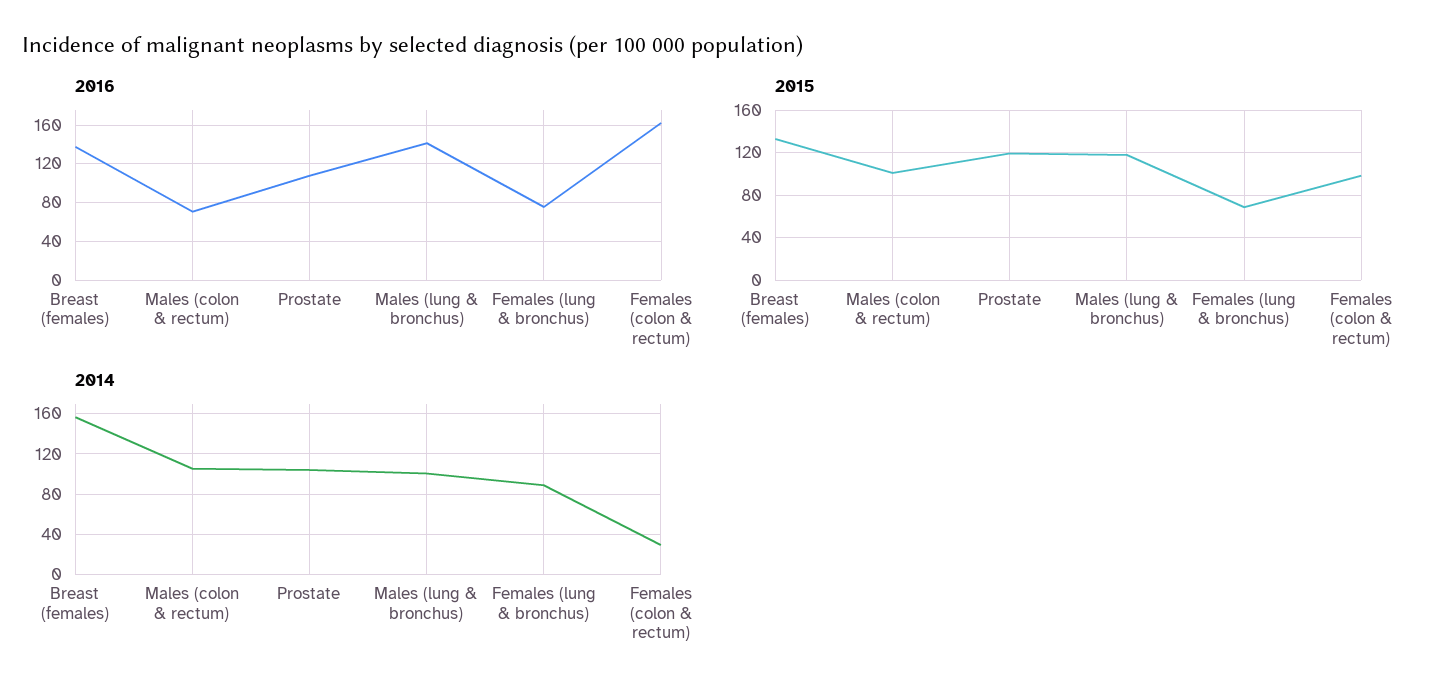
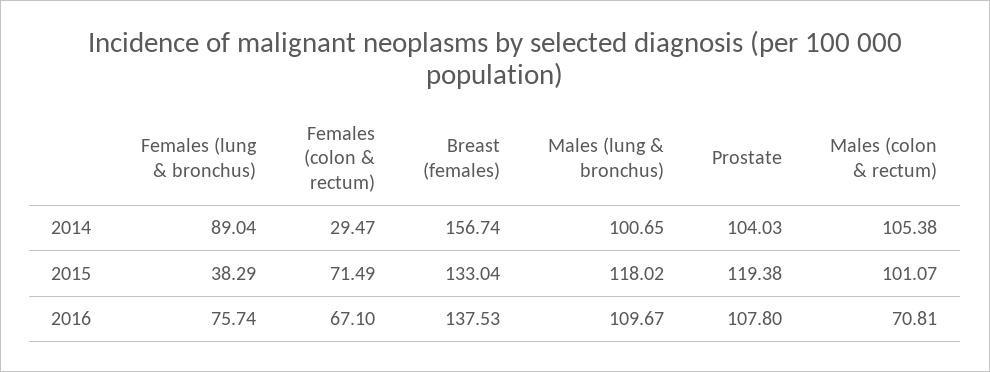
2016, Males (lung & bronchus): 140 -> 109.67
2016, Females (colon & rectum): 160 -> 67.1
2015, Females (lung & bronchus): 70 -> 38.29
2015, Females (colon & rectum): 100 -> 71.49

